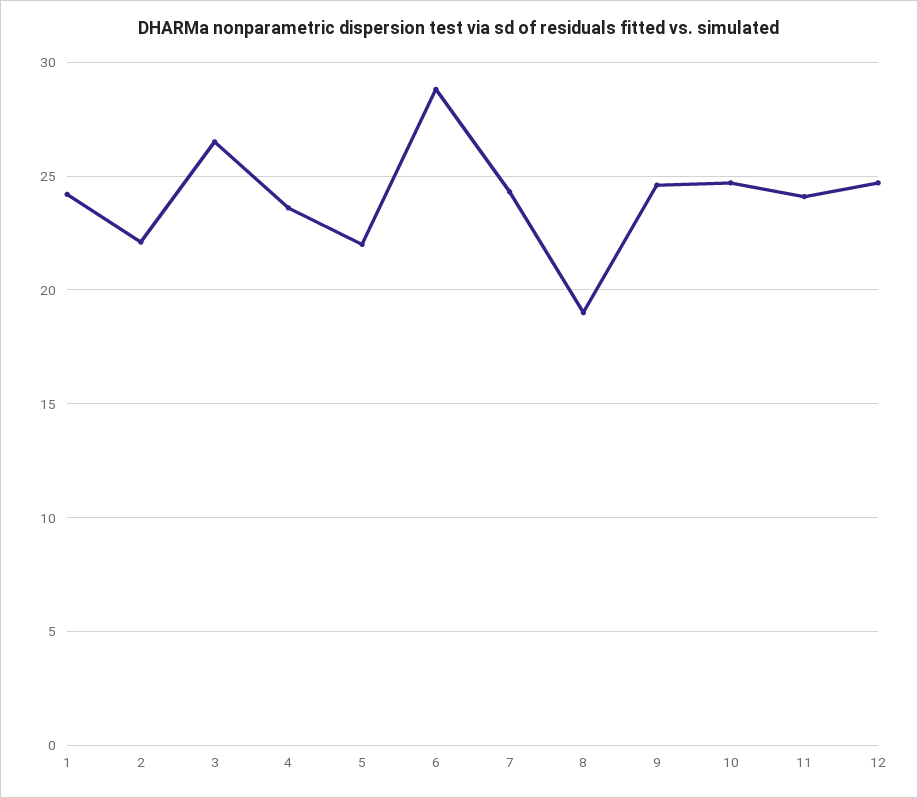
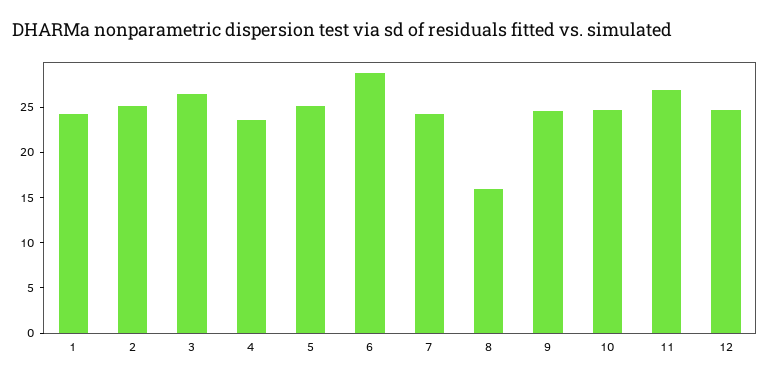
2: 22 -> 25
5: 22 -> 25
8: 19 -> 16
11: 24 -> 27

